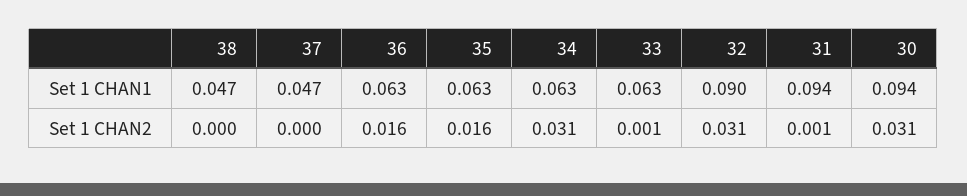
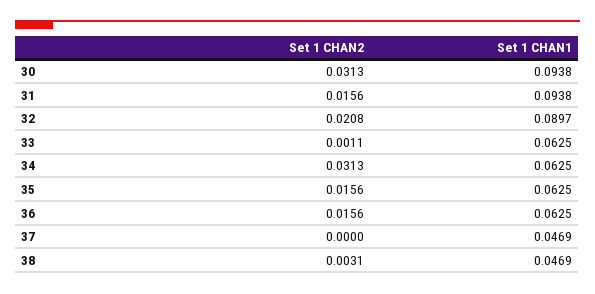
38, Set 1 CHAN2: 0 -> 0.0031
32, Set 1 CHAN2: 0.031 -> 0.0208
31, Set 1 CHAN2: 0.001 -> 0.0156

